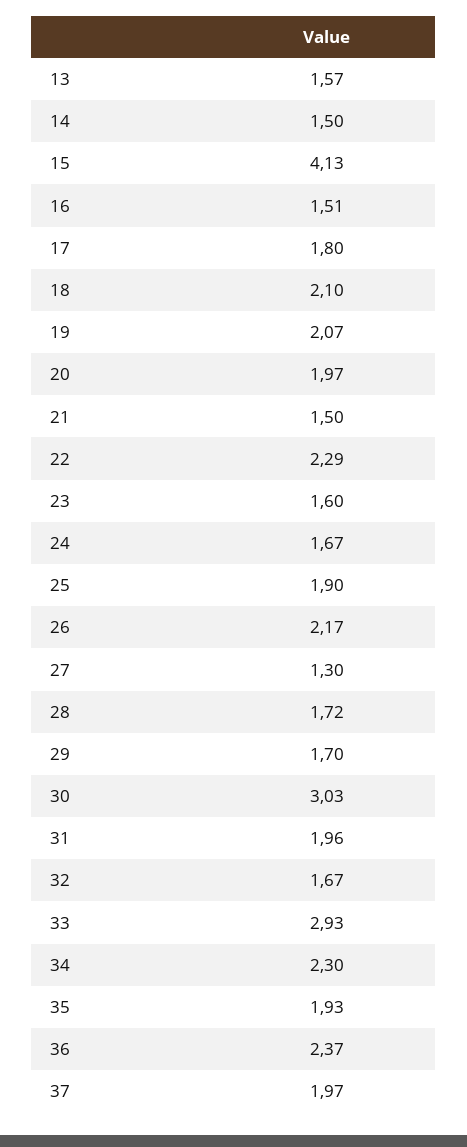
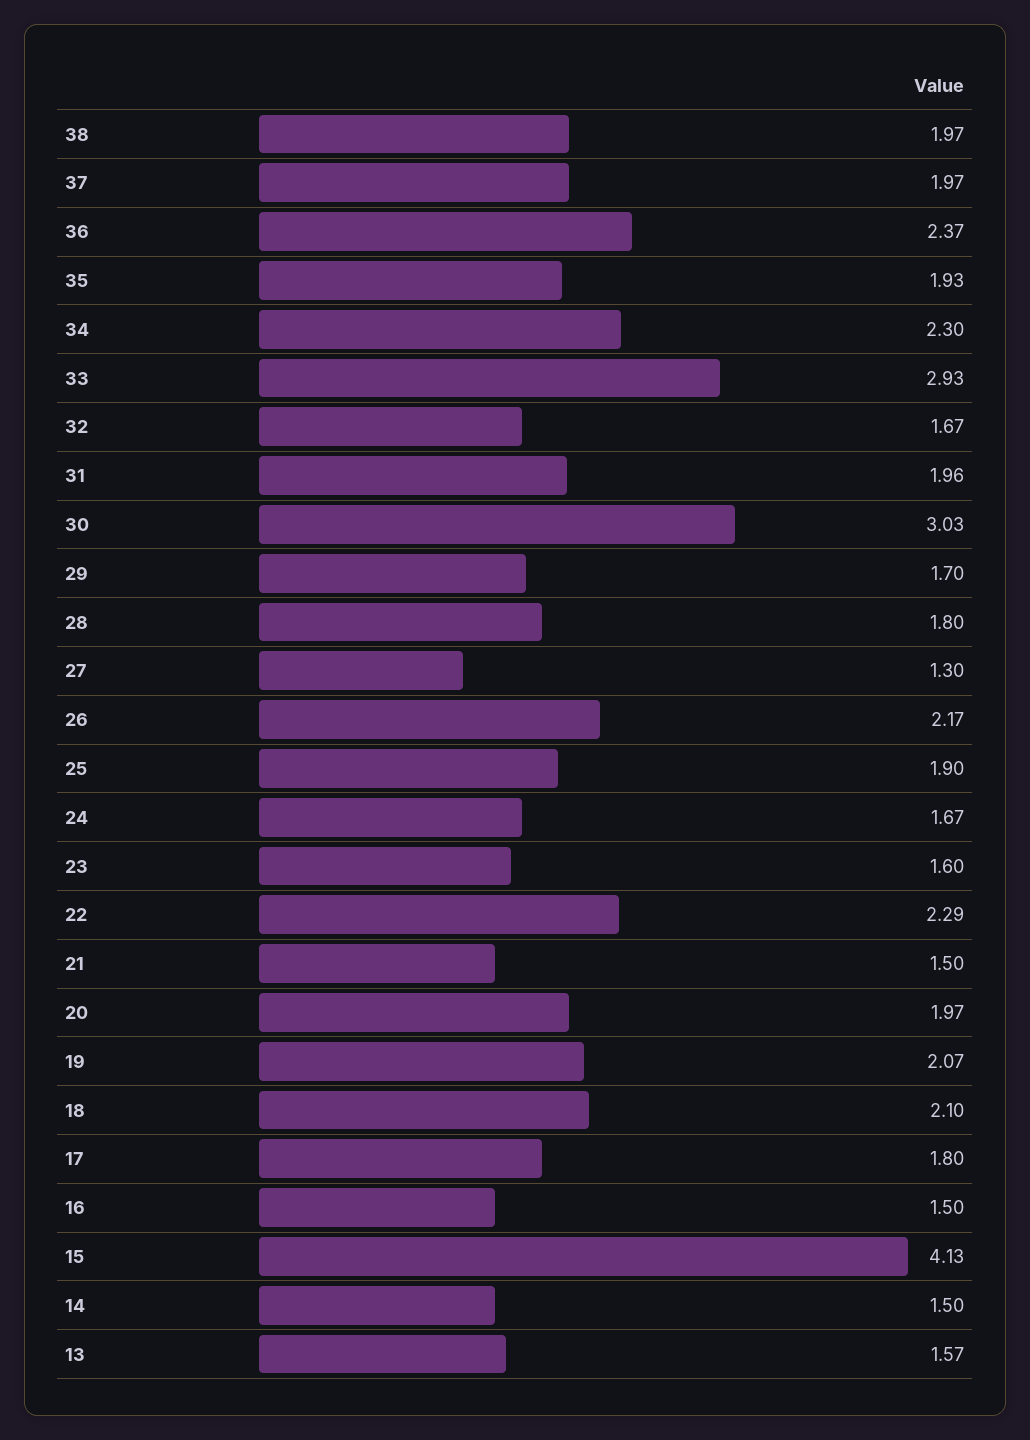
16: 1.51 -> 1.5
28: 1.72 -> 1.8
38: none -> 1.97

